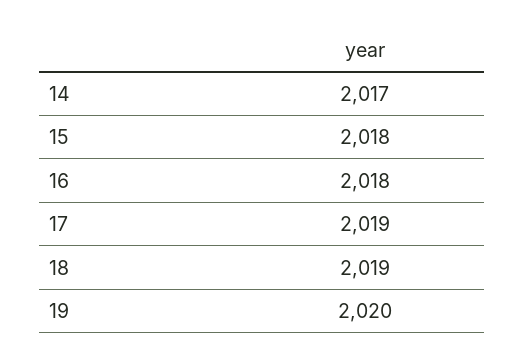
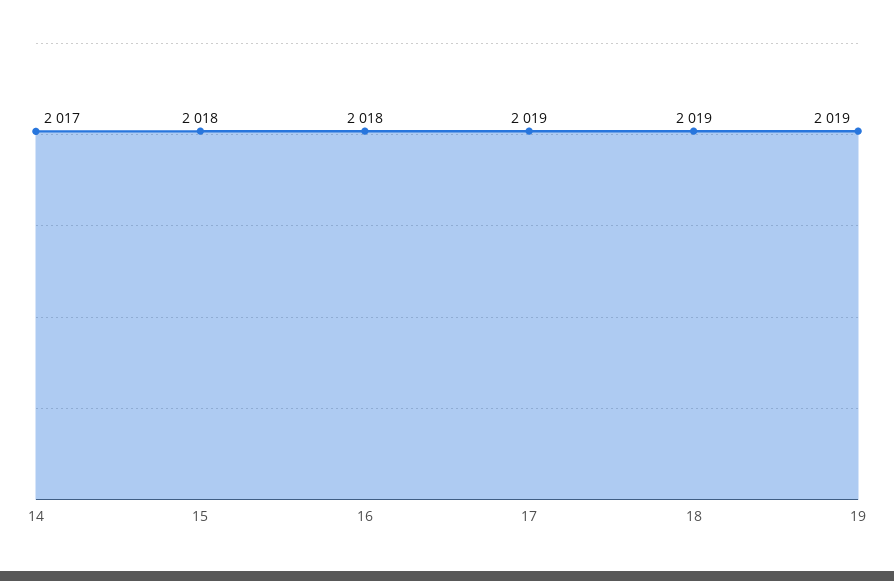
19: 2020 -> 2019

